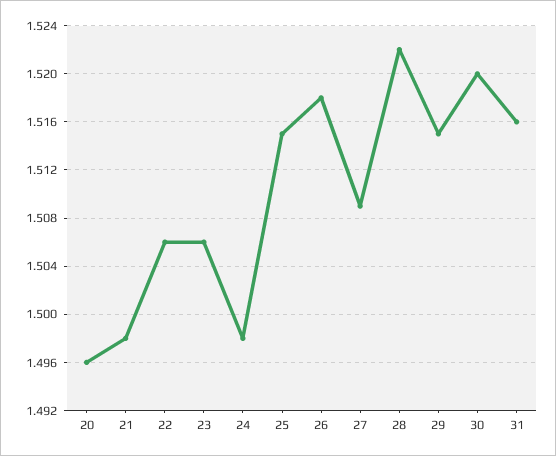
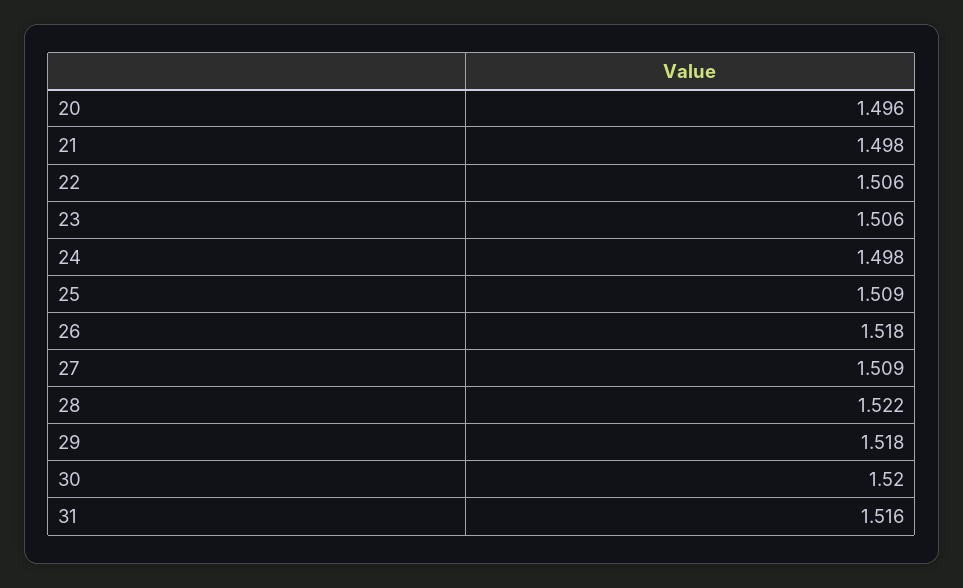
25: 1.515 -> 1.509
29: 1.515 -> 1.518

